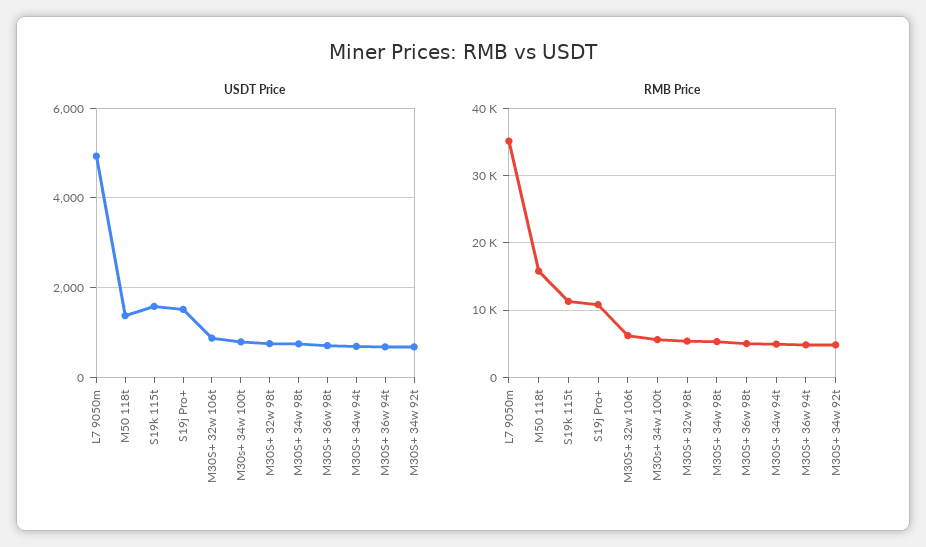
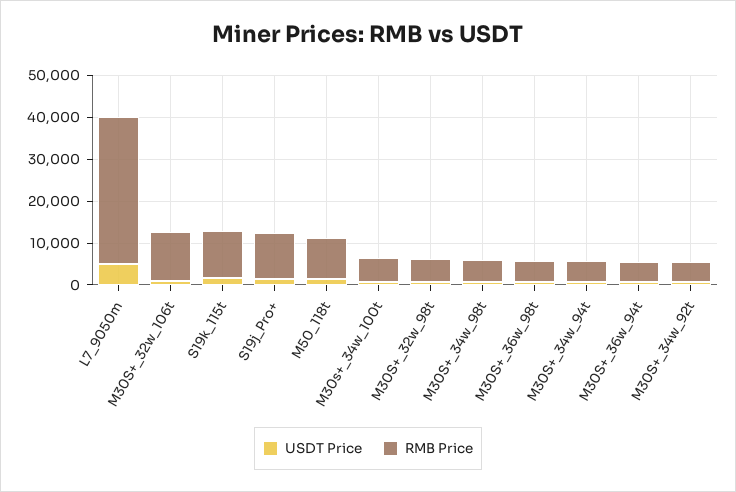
RMB Price, M50 118t: 16000 -> 10000
RMB Price, M30S+ 32w 106t: 6000 -> 12000

